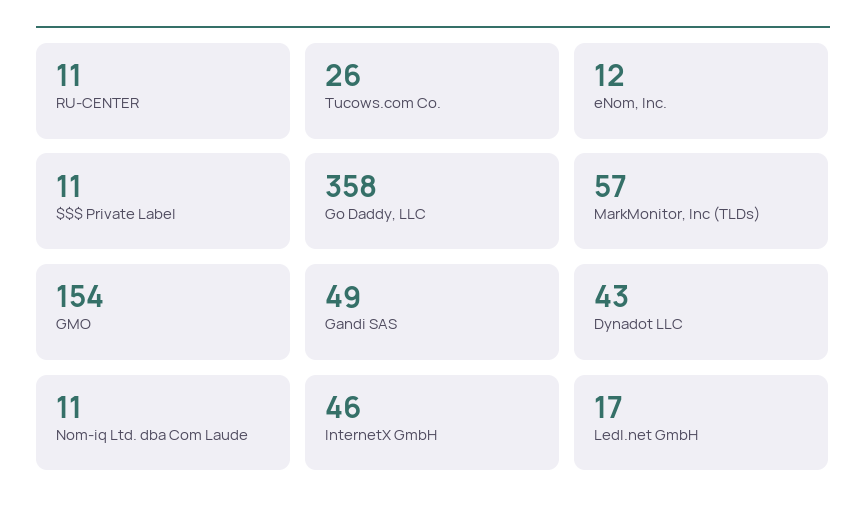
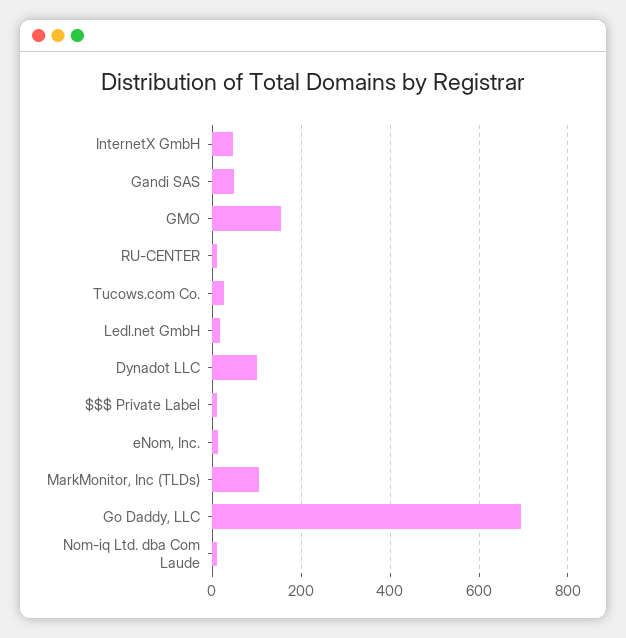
Go Daddy, LLC: 358 -> 700
MarkMonitor, Inc (TLDs): 57 -> 100
Dynadot LLC: 43 -> 100

